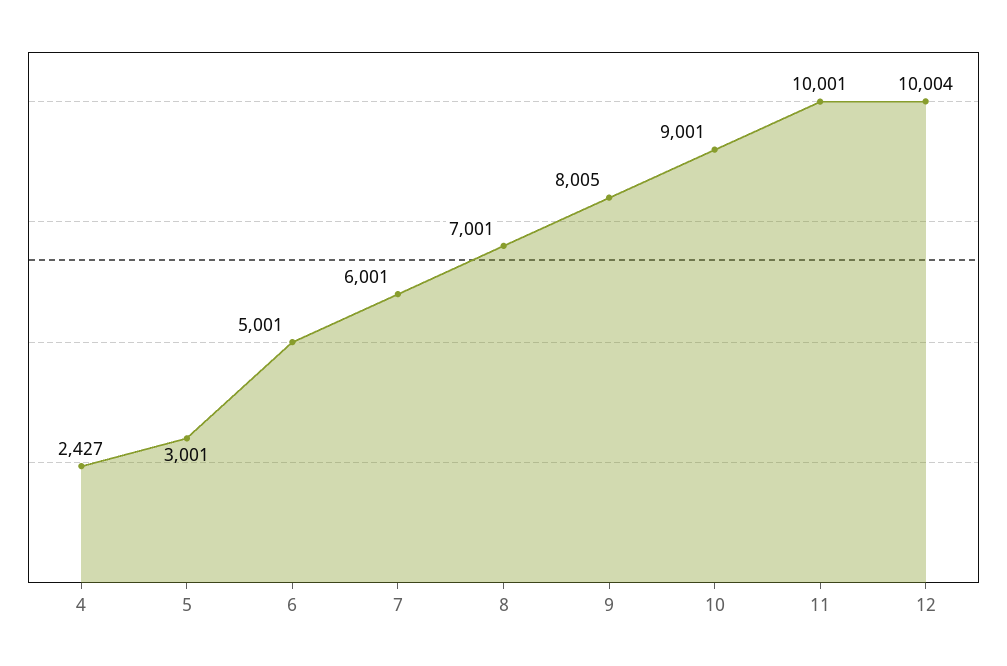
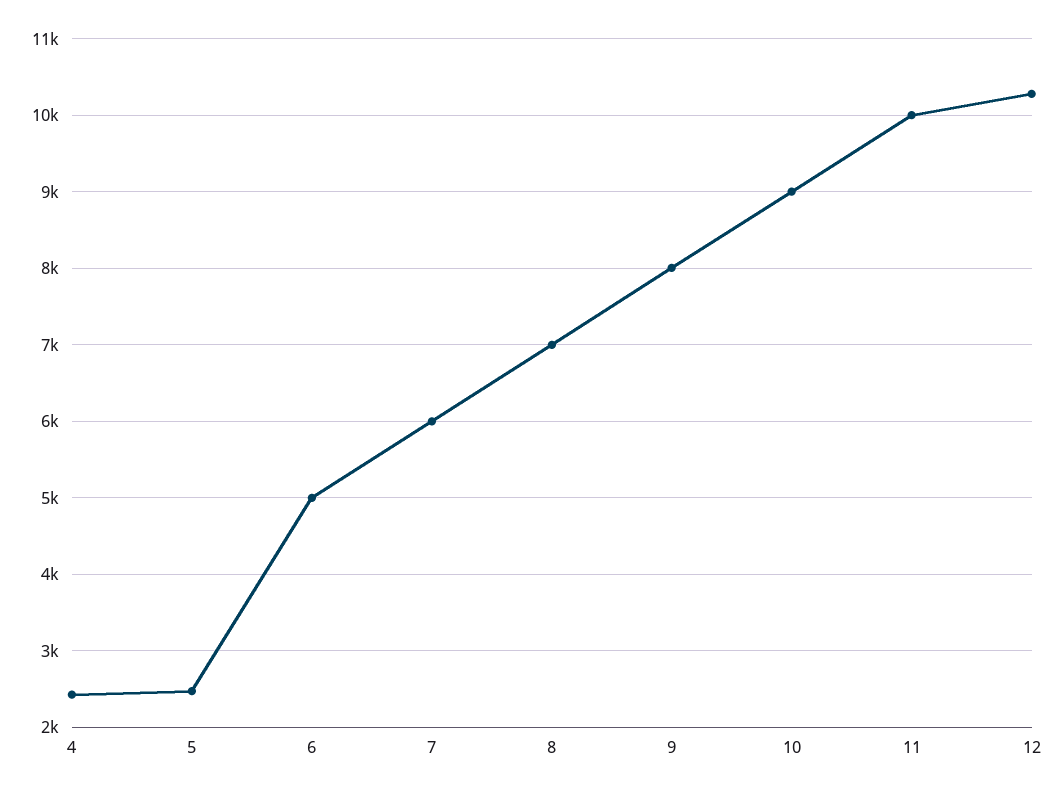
5: 3001 -> 2500
12: 10004 -> 10300

